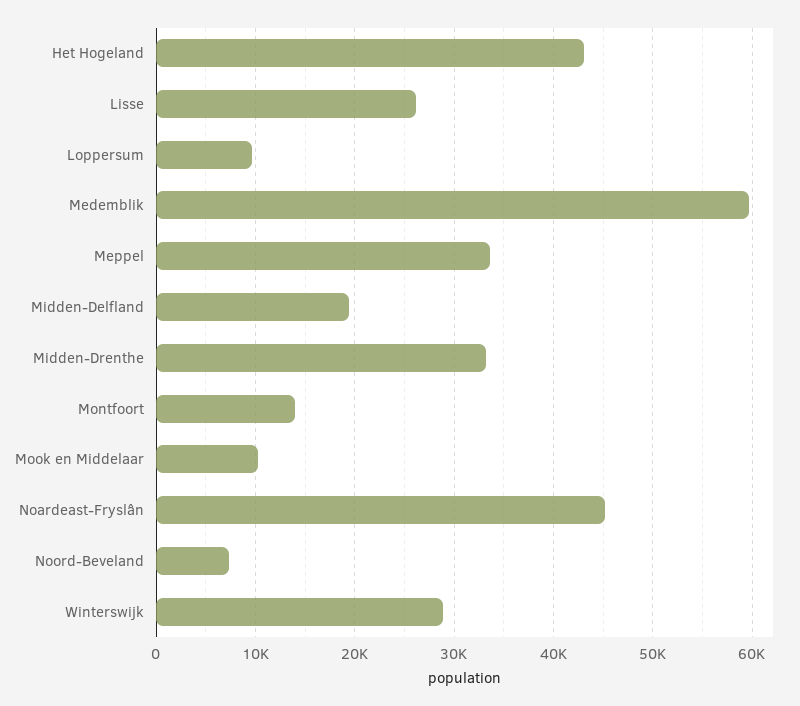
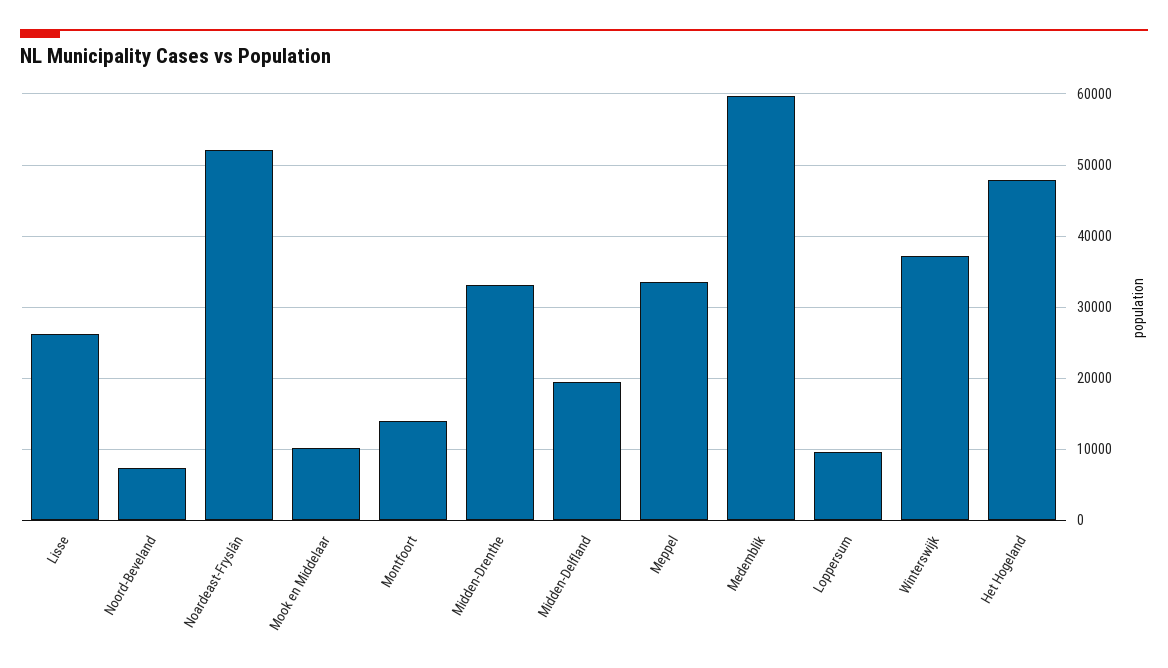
Het Hogeland: 43000 -> 48000
Noardeast-Fryslân: 45000 -> 52000
Winterswijk: 29000 -> 37000

